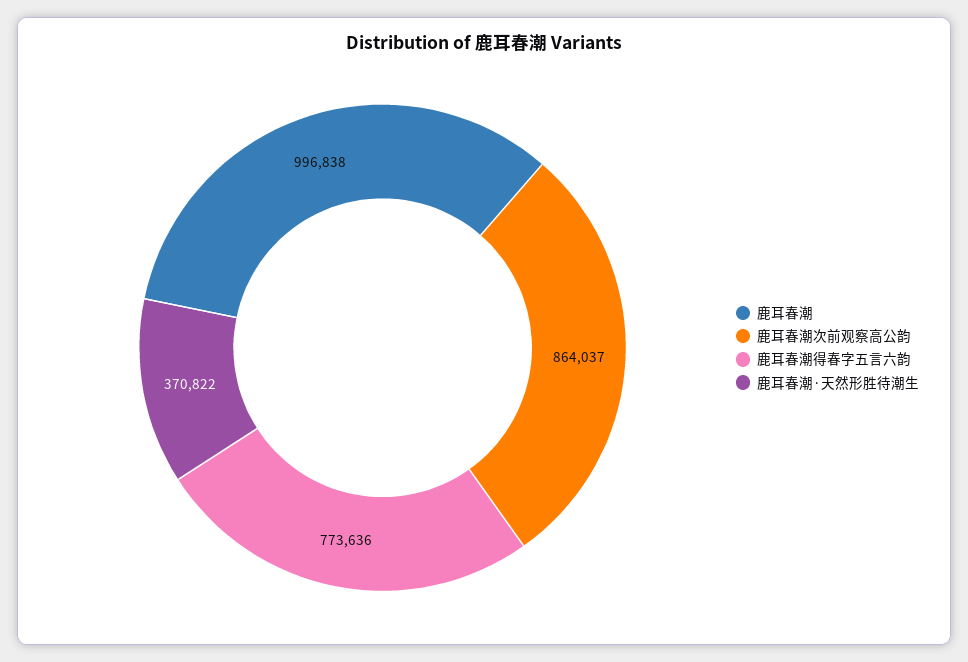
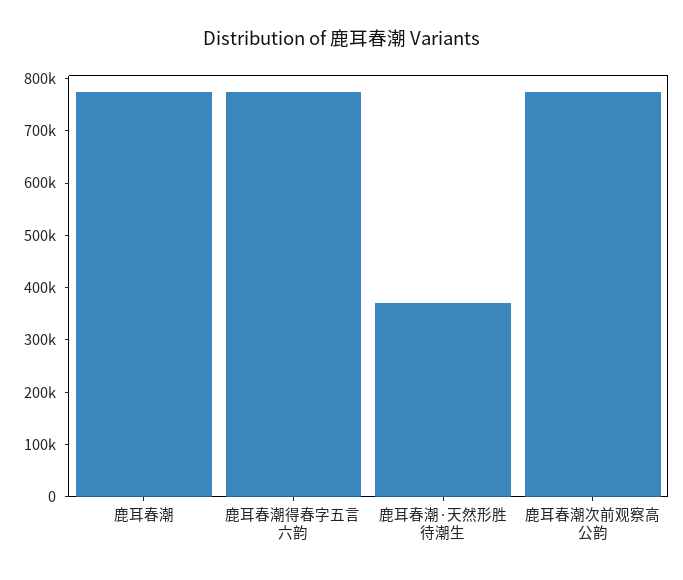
鹿耳春潮: 996838 -> 780000
鹿耳春潮次前观察高公韵: 864037 -> 780000

